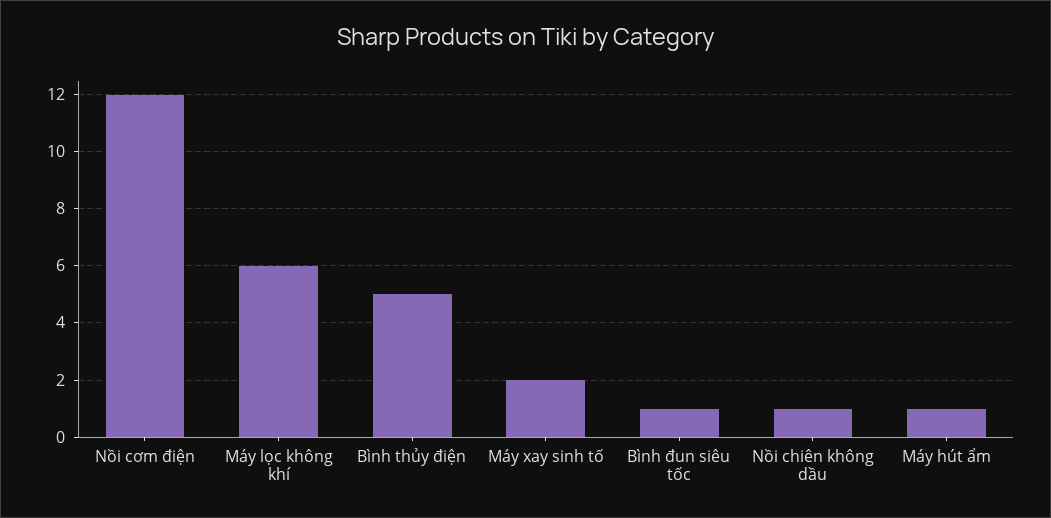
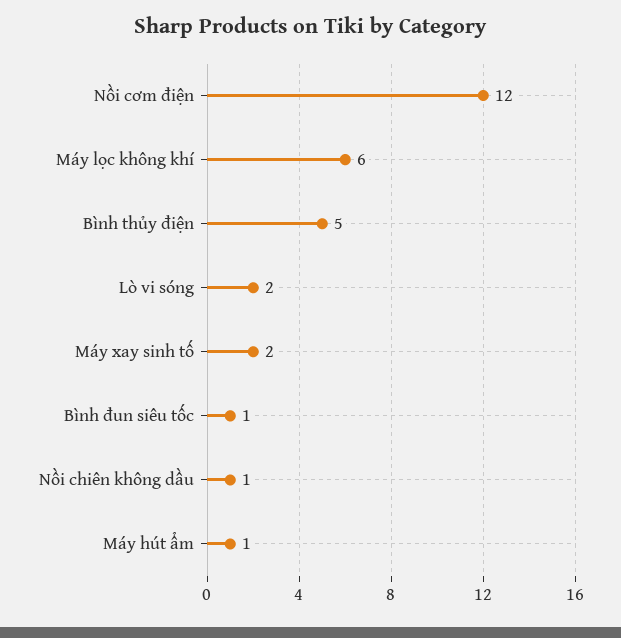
Lò vi sóng: none -> 2

